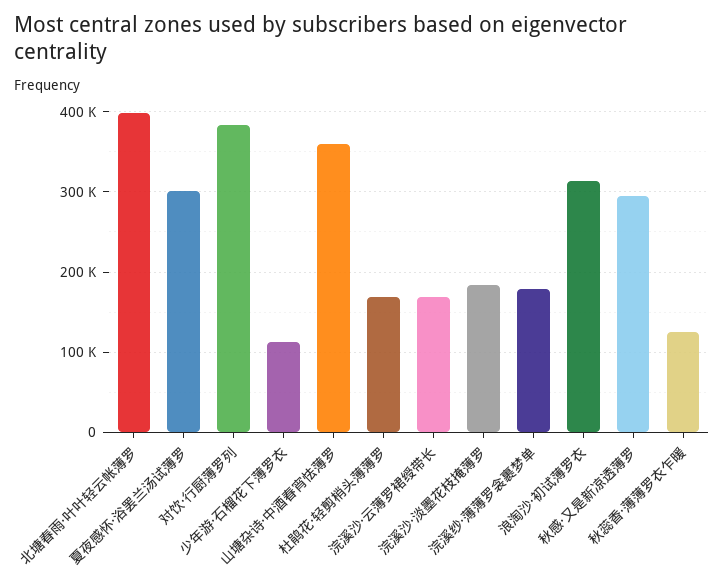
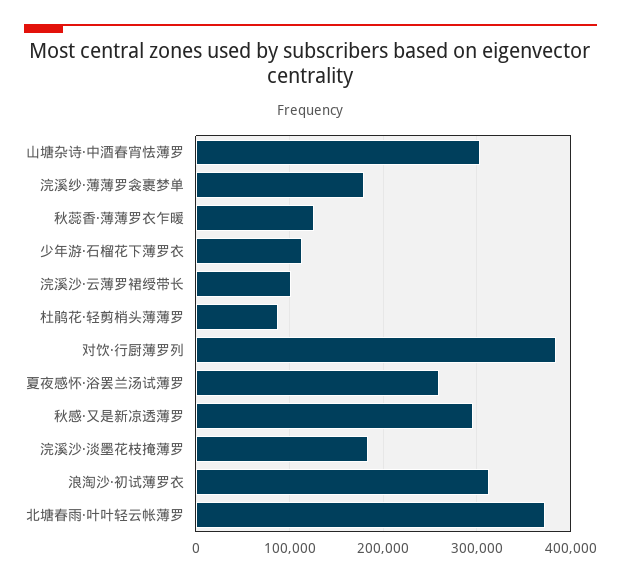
北塘春雨·叶叶轻云帐薄罗: 400000 -> 370000
夏夜感怀·浴罢兰汤试薄罗: 300000 -> 260000
山塘杂诗·中酒春宵怯薄罗: 360000 -> 300000
杜鹃花·轻剪梢头薄薄罗: 170000 -> 90000
浣溪沙·云薄罗裙绶带长: 170000 -> 100000

